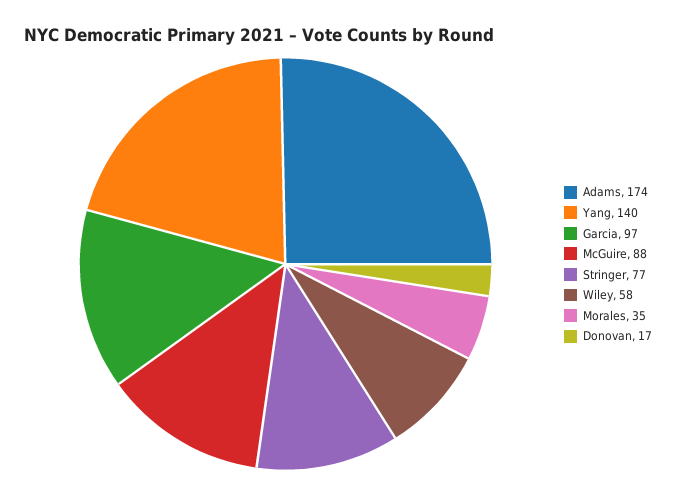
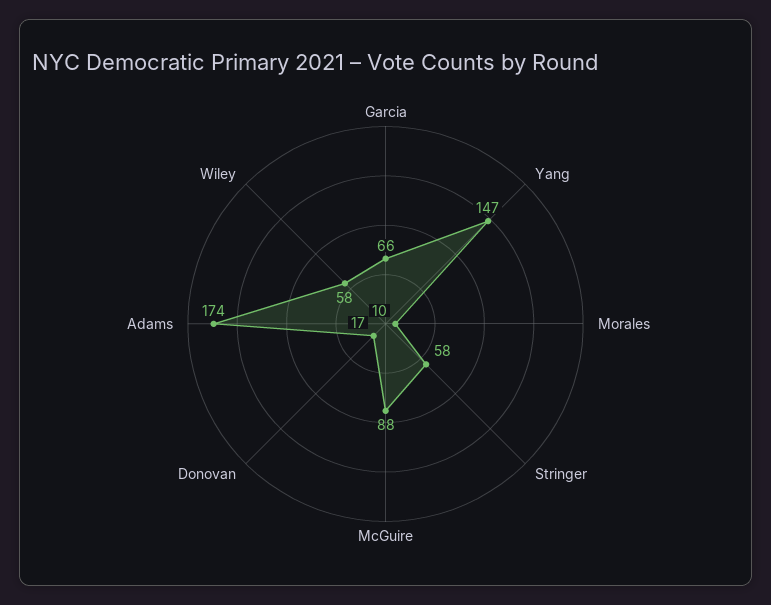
Yang: 140 -> 147
Garcia: 97 -> 66
Stringer: 77 -> 58
Morales: 35 -> 10

